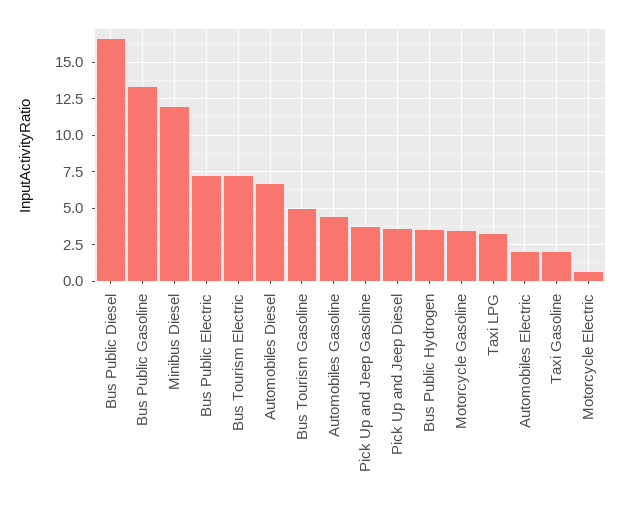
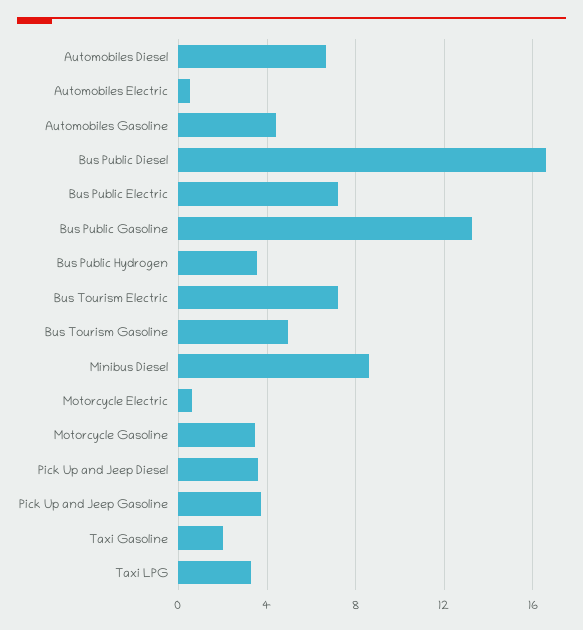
Minibus Diesel: 12 -> 8.5
Automobiles Electric: 2 -> 0.5

